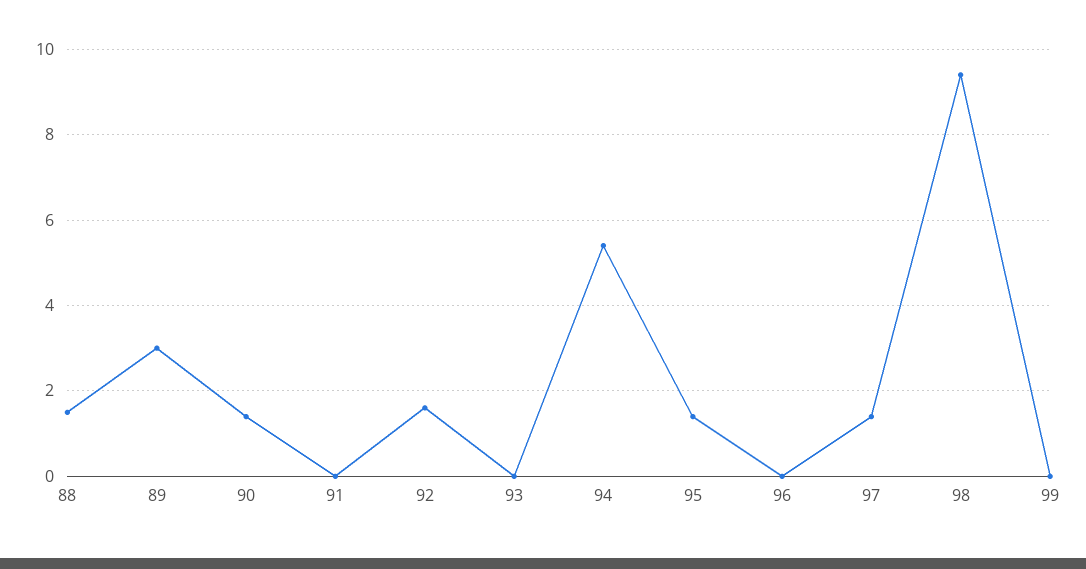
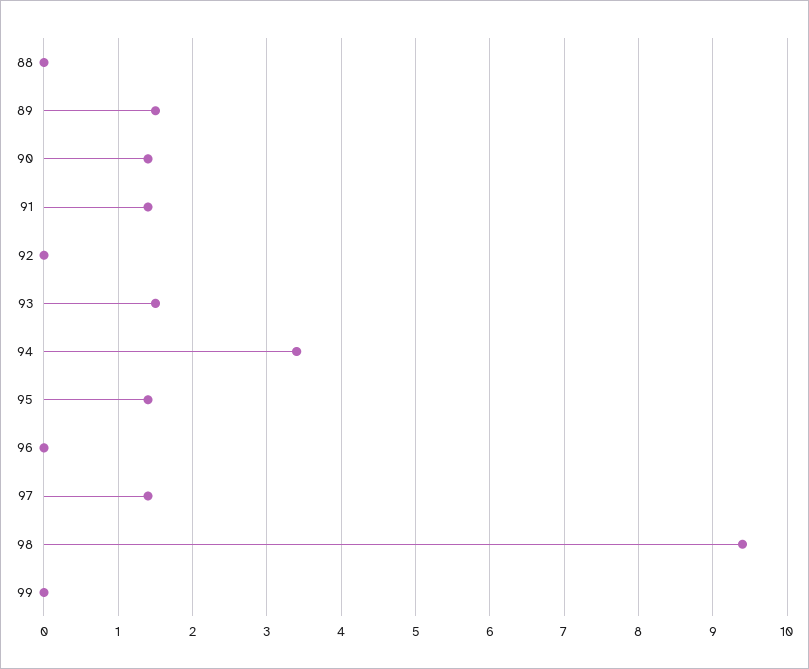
88: 1.5 -> 0
89: 3 -> 1.5
91: 0 -> 1.4
92: 1.5 -> 0
93: 0 -> 1.5
94: 5.5 -> 3.4

